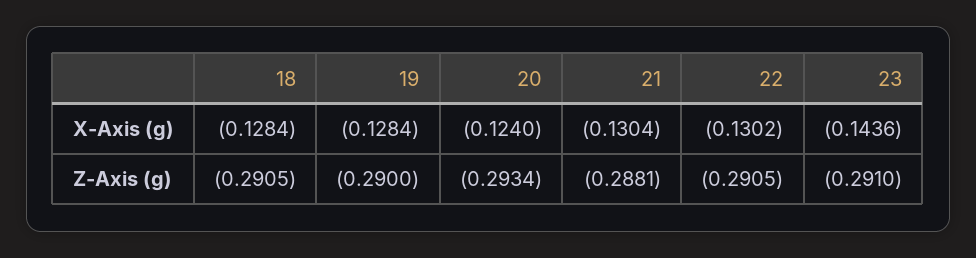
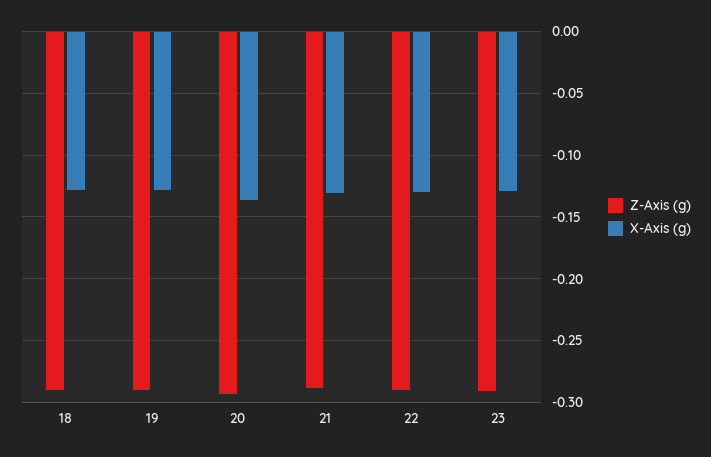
X-Axis (g), 20: -0.124 -> -0.135
X-Axis (g), 23: -0.1436 -> -0.13

